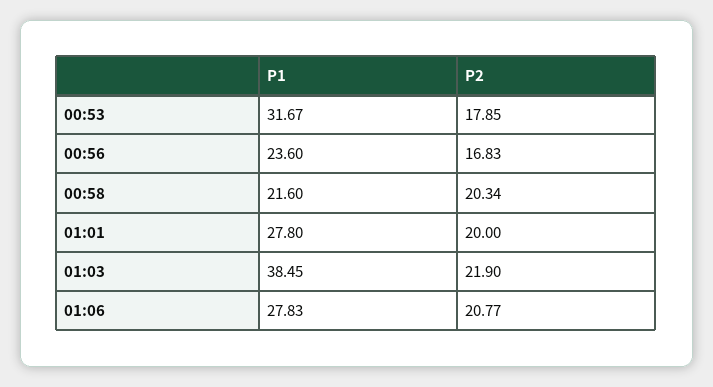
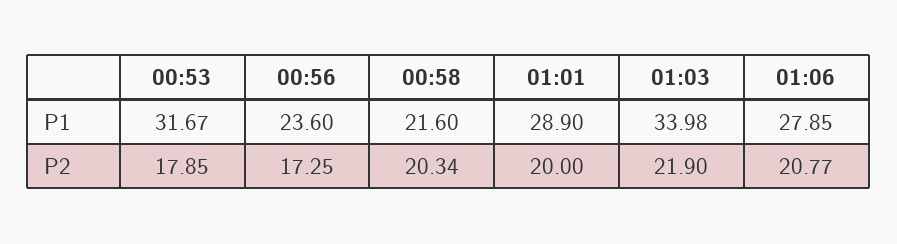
P2, 00:56: 16.83 -> 17.25
P1, 01:01: 27.8 -> 28.9
P1, 01:03: 38.45 -> 33.98
P1, 01:06: 27.83 -> 27.85

